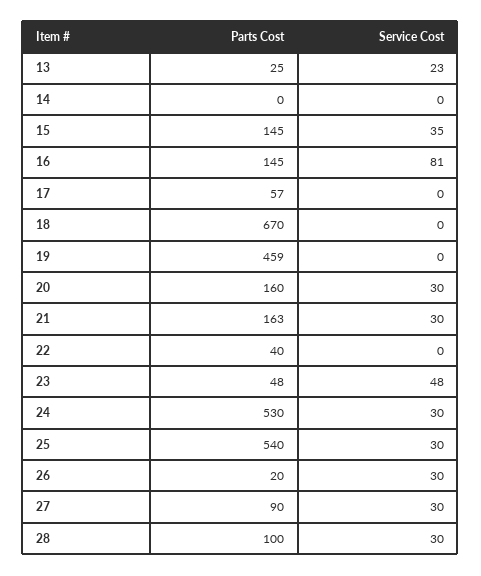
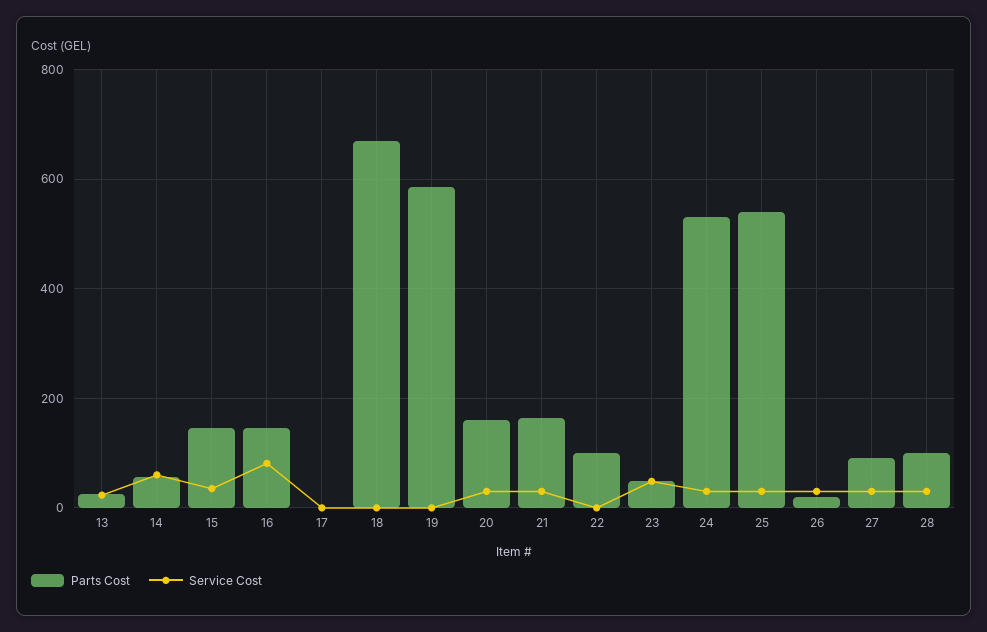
Parts Cost, 14: 0 -> 60
Service Cost, 14: 0 -> 60
Parts Cost, 17: 57 -> 0
Parts Cost, 19: 459 -> 580
Parts Cost, 22: 40 -> 100

